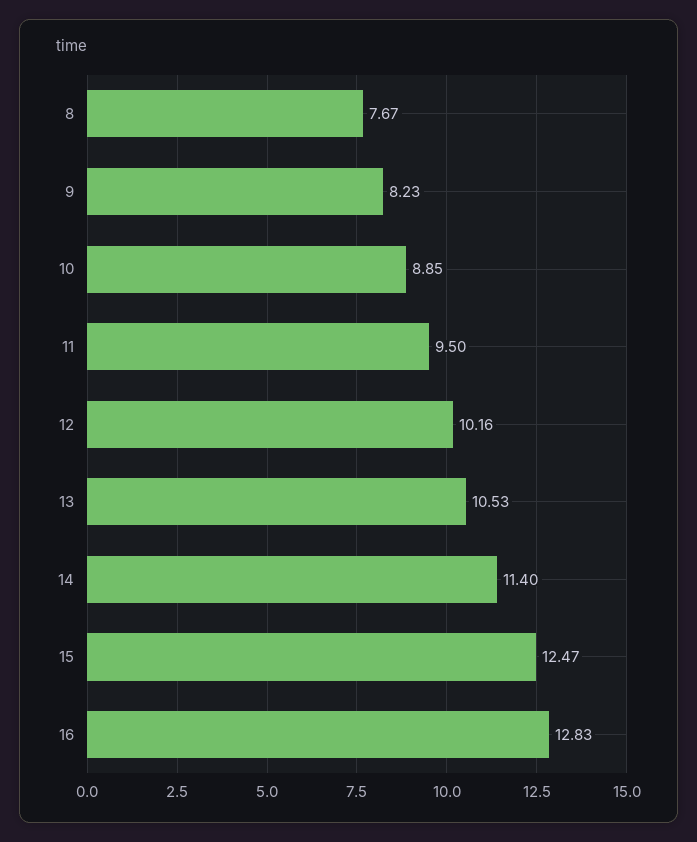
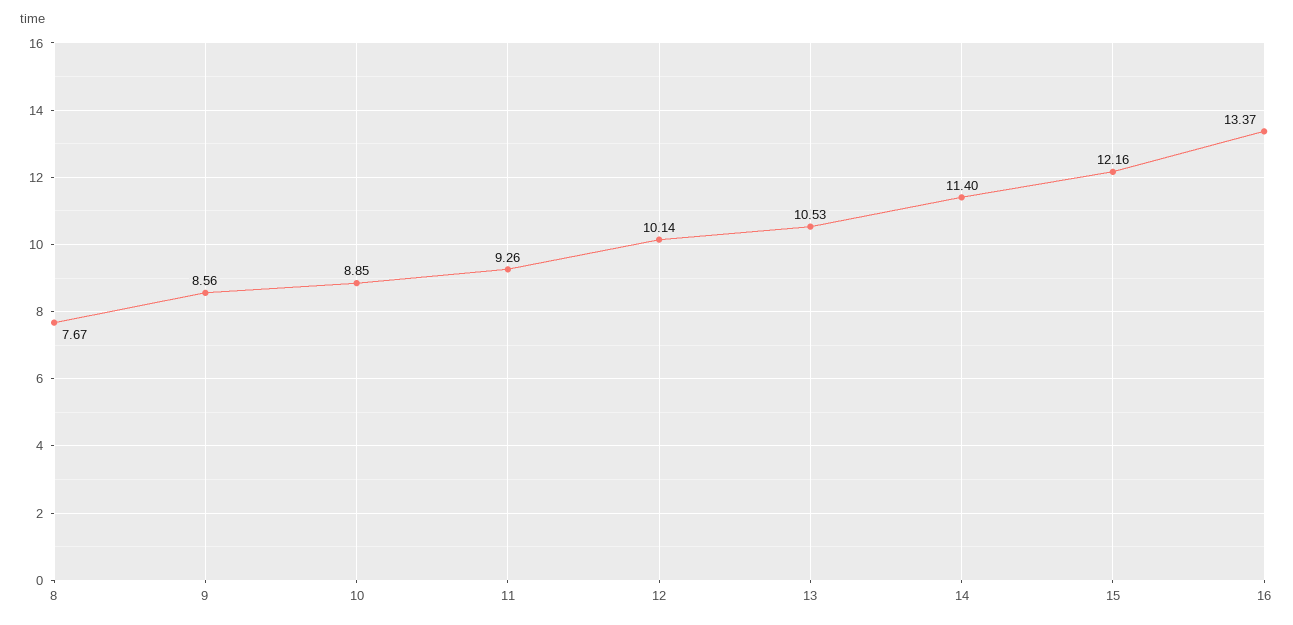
9: 8.23 -> 8.56
11: 9.5 -> 9.26
12: 10.16 -> 10.14
15: 12.47 -> 12.16
16: 12.83 -> 13.37

